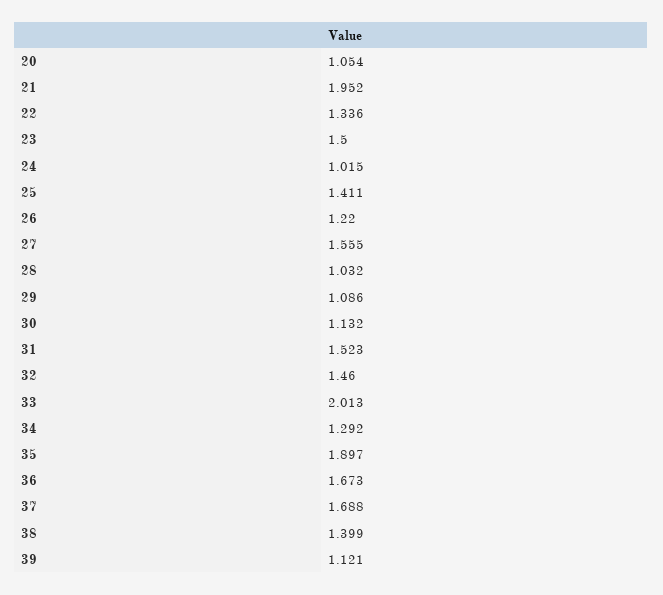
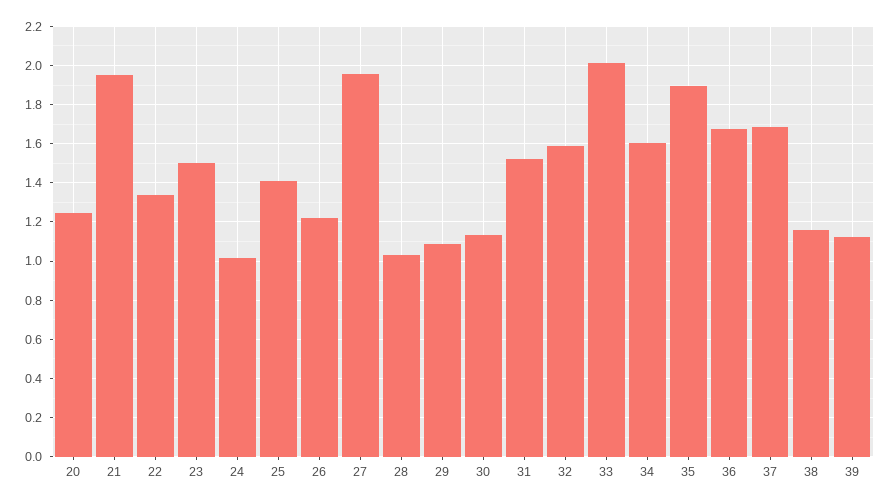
20: 1.054 -> 1.25
27: 1.555 -> 1.95
32: 1.46 -> 1.6
34: 1.292 -> 1.6
38: 1.399 -> 1.15

